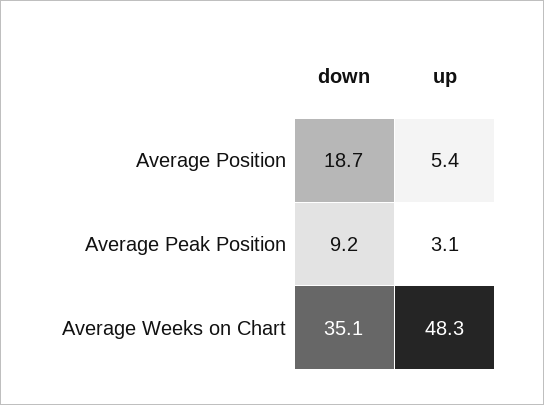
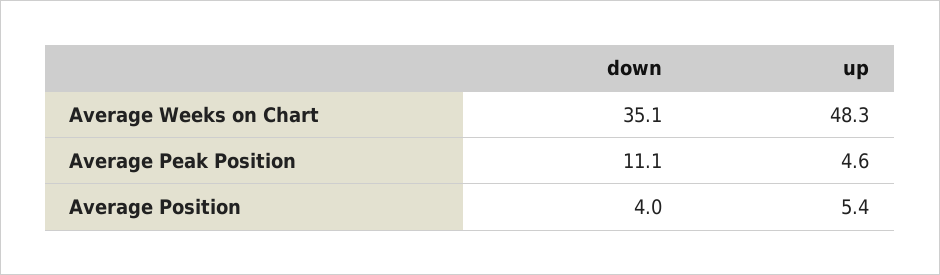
down, Average Position: 18.7 -> 4
down, Average Peak Position: 9.2 -> 11.1
up, Average Peak Position: 3.1 -> 4.6

